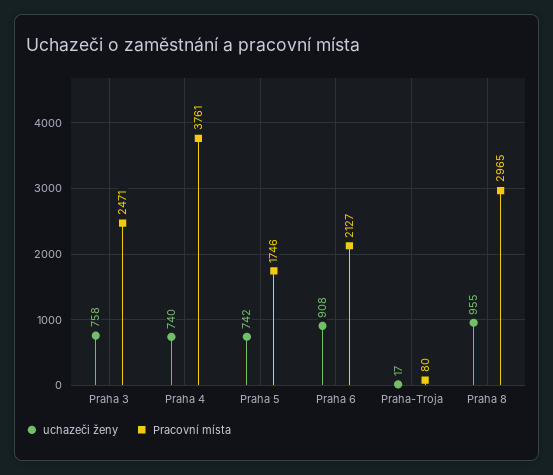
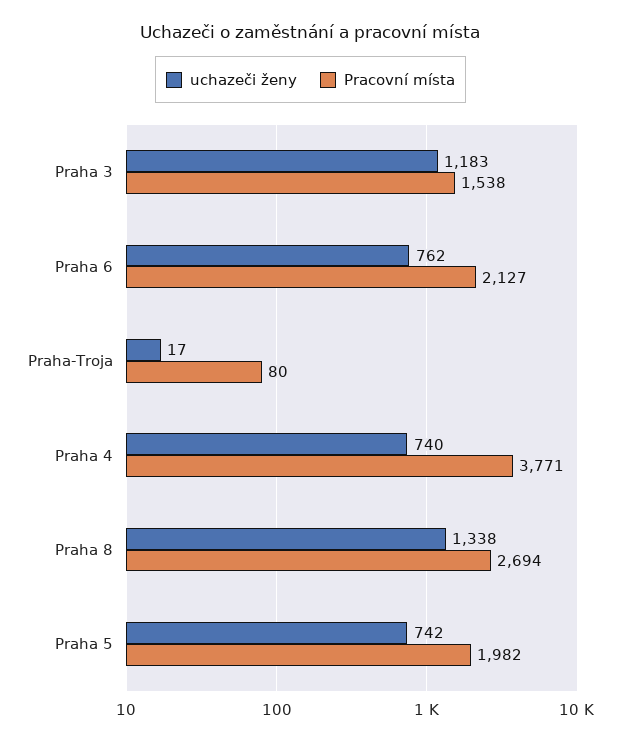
uchazeči ženy, Praha 3: 758 -> 1183
Pracovní místa, Praha 3: 2471 -> 1538
Pracovní místa, Praha 4: 3761 -> 3771
Pracovní místa, Praha 5: 1746 -> 1982
uchazeči ženy, Praha 6: 908 -> 762
uchazeči ženy, Praha 8: 955 -> 1338
Pracovní místa, Praha 8: 2965 -> 2694

